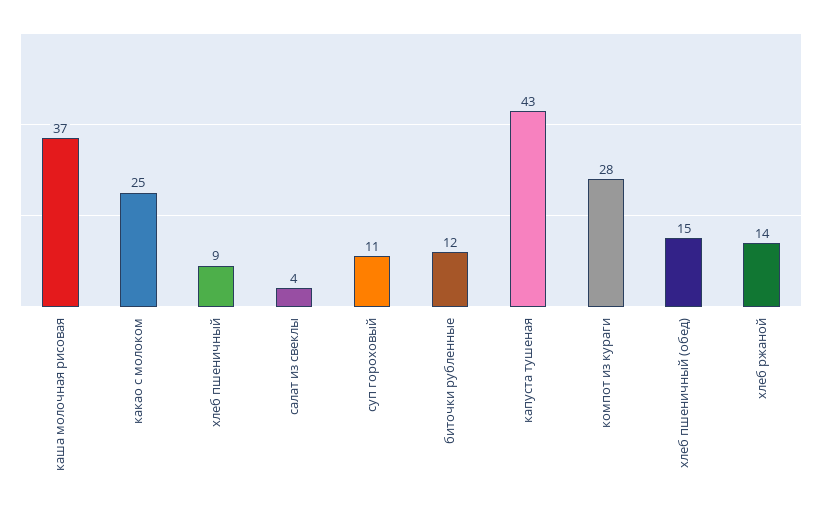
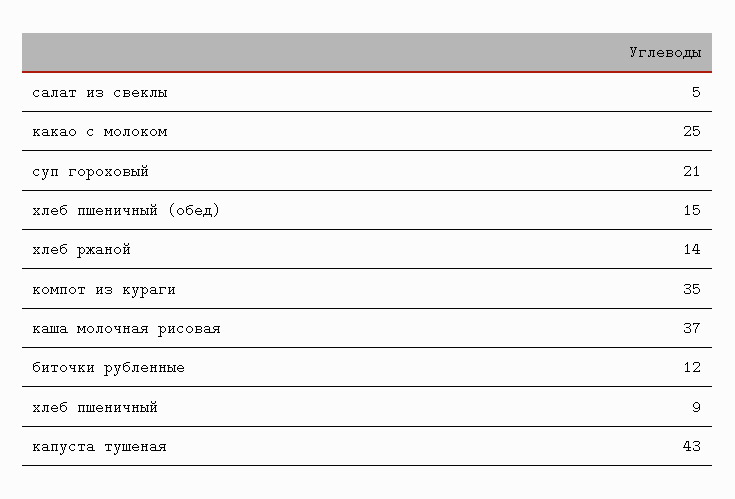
салат из свеклы: 4 -> 5
суп гороховый: 11 -> 21
компот из кураги: 28 -> 35

